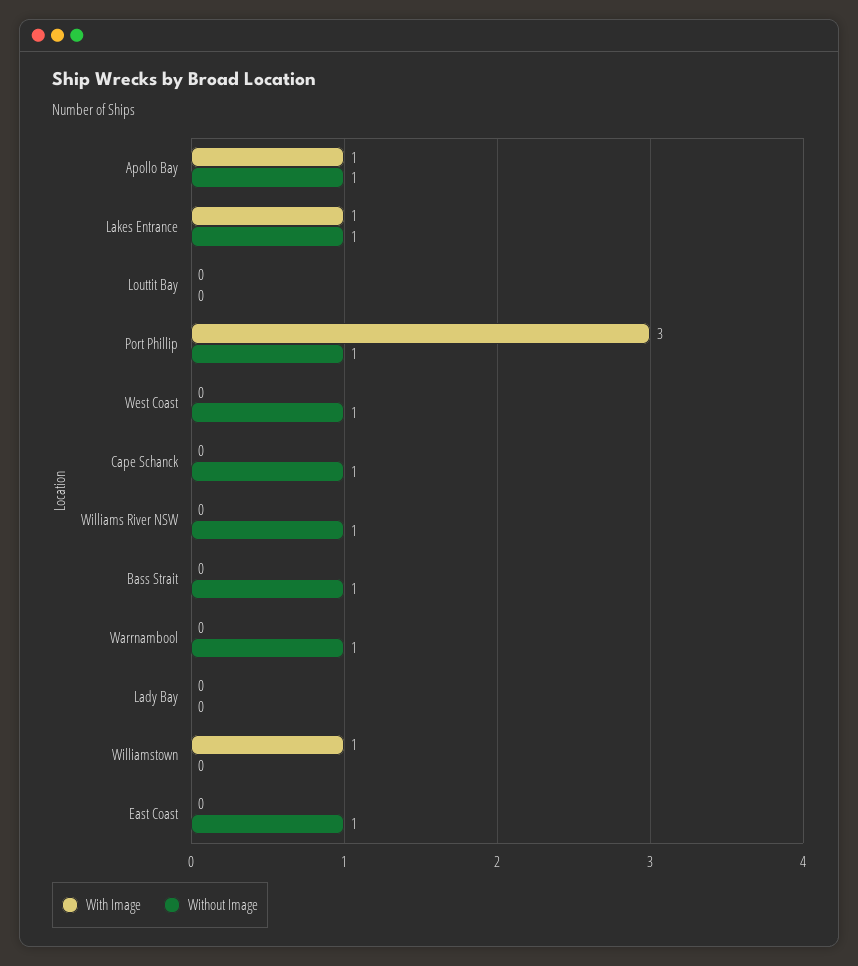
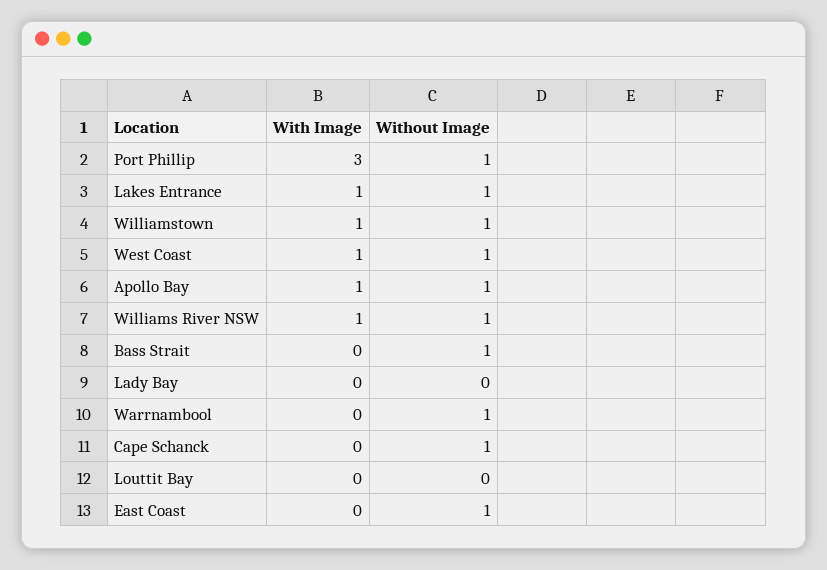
With Image, West Coast: 0 -> 1
With Image, Williams River NSW: 0 -> 1
Without Image, Williamstown: 0 -> 1

